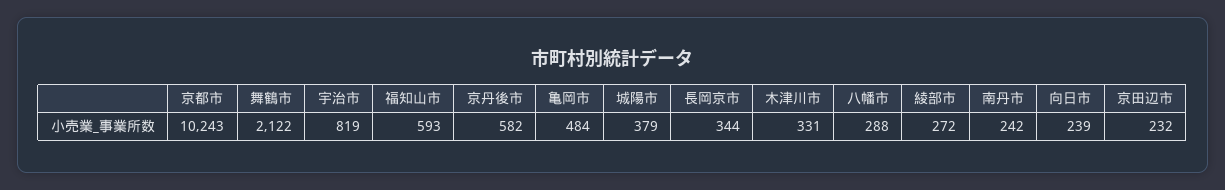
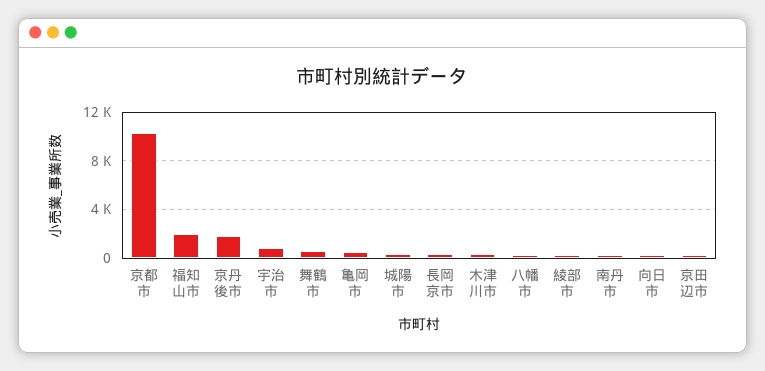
舞鶴市: 2122 -> 500
福知山市: 593 -> 2000
京丹後市: 582 -> 2000

